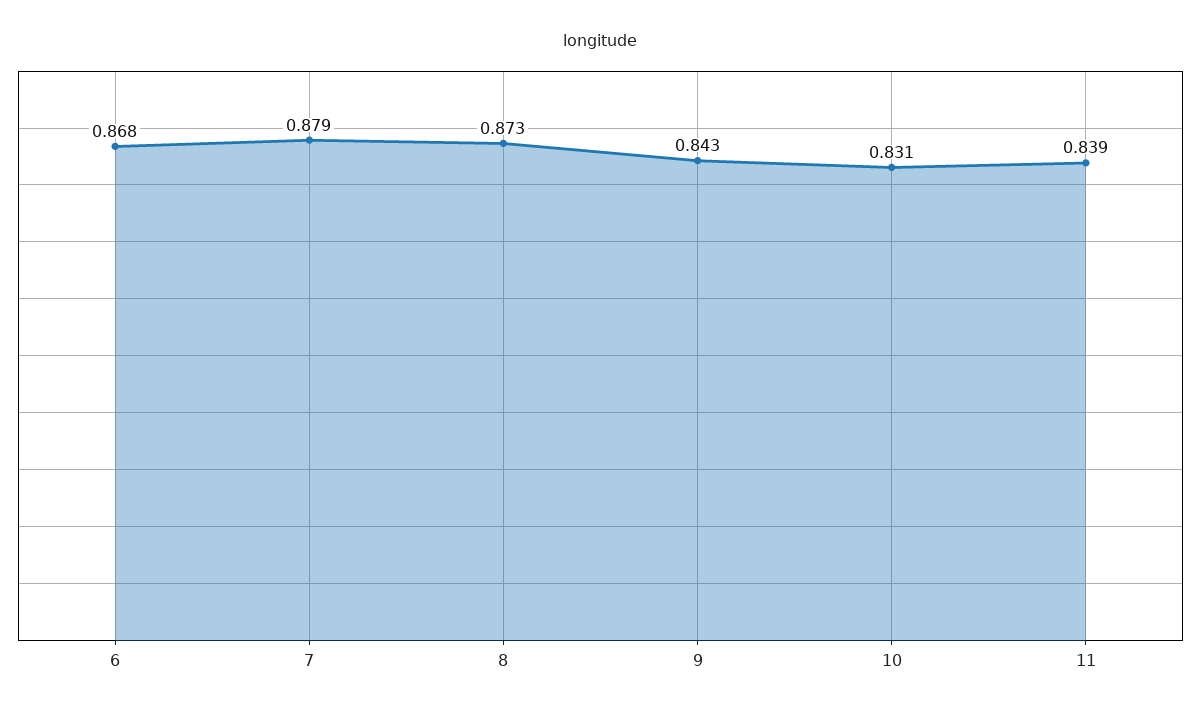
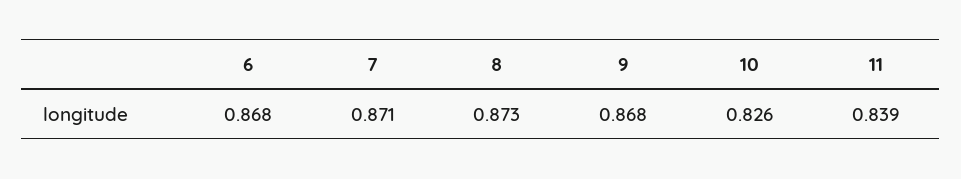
7: 0.879 -> 0.871
9: 0.843 -> 0.868
10: 0.831 -> 0.826

